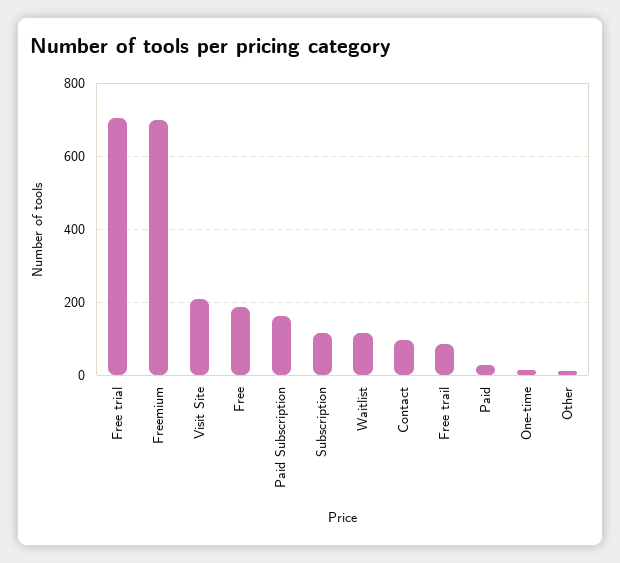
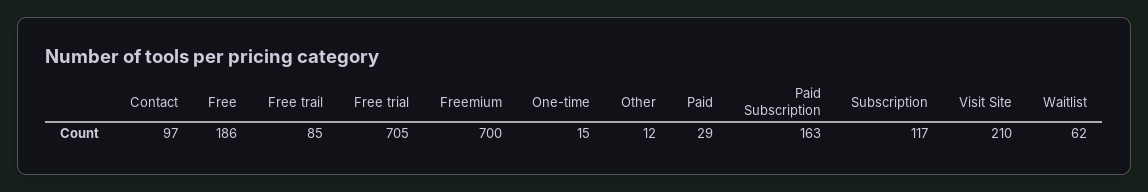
Waitlist: 120 -> 62

